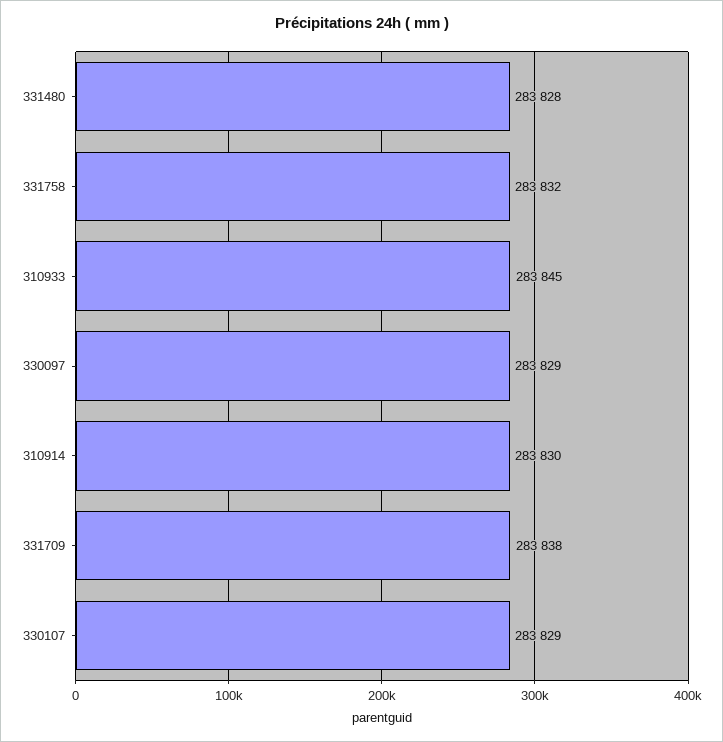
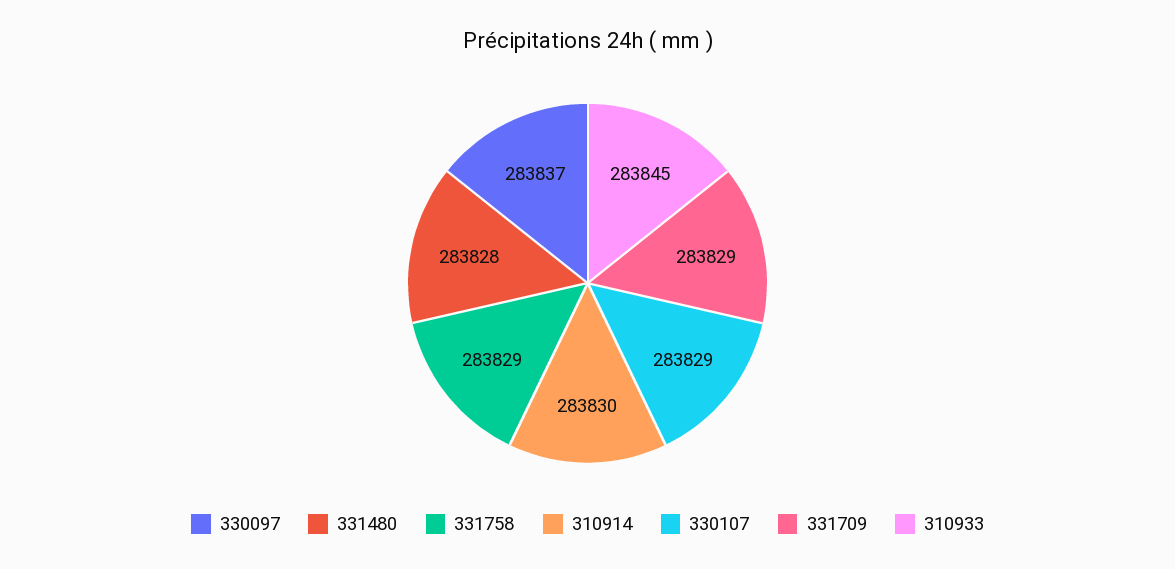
331758: 283832 -> 283829
330097: 283829 -> 283837
331709: 283838 -> 283829

